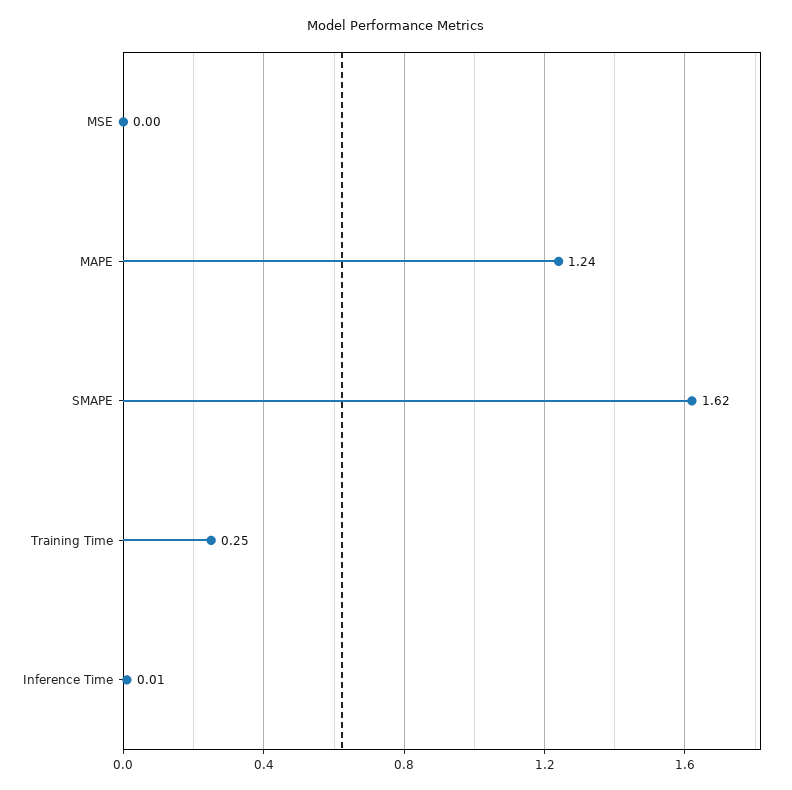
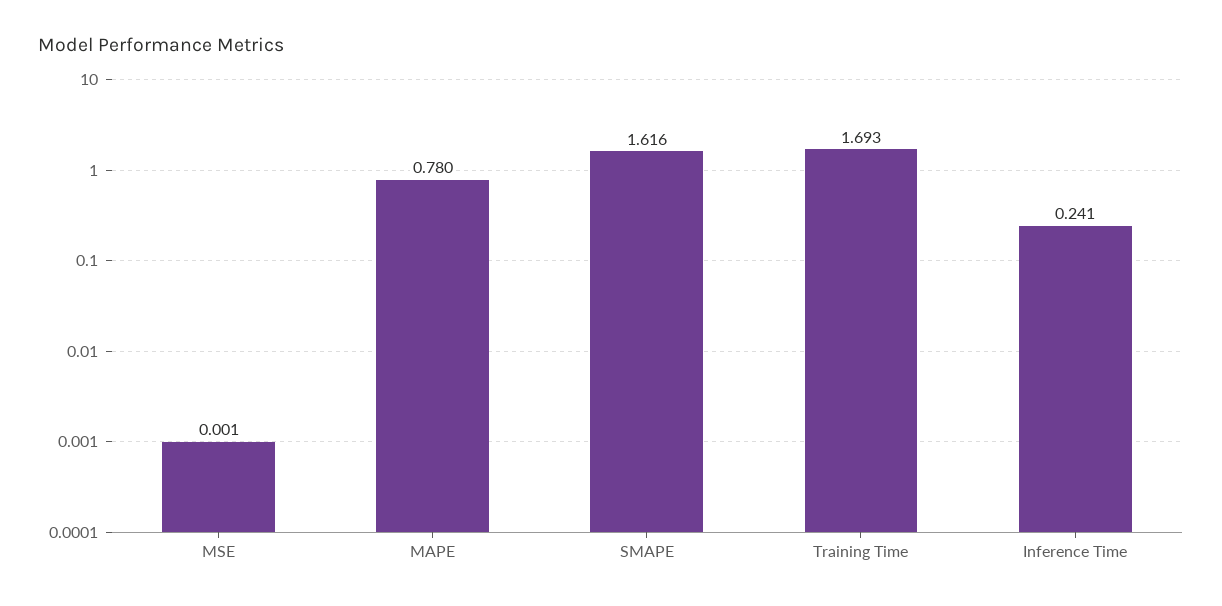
MAPE: 1.24 -> 0.78
Training Time: 0.25 -> 1.693
Inference Time: 0.01 -> 0.241

